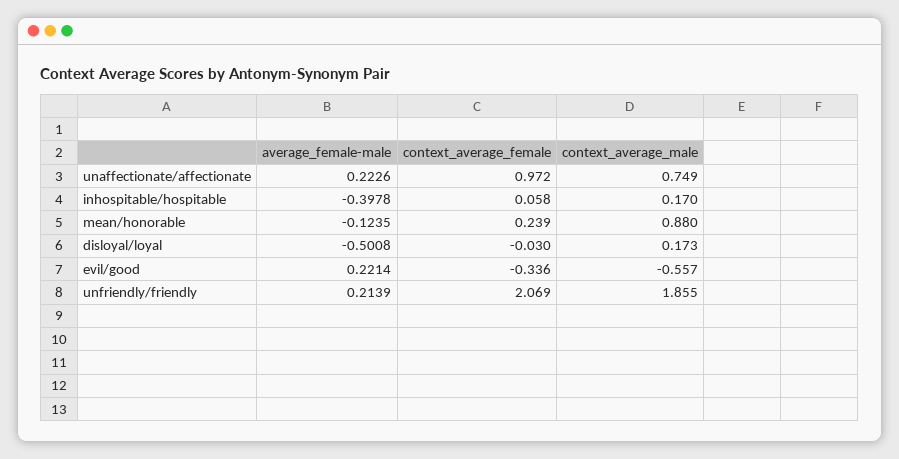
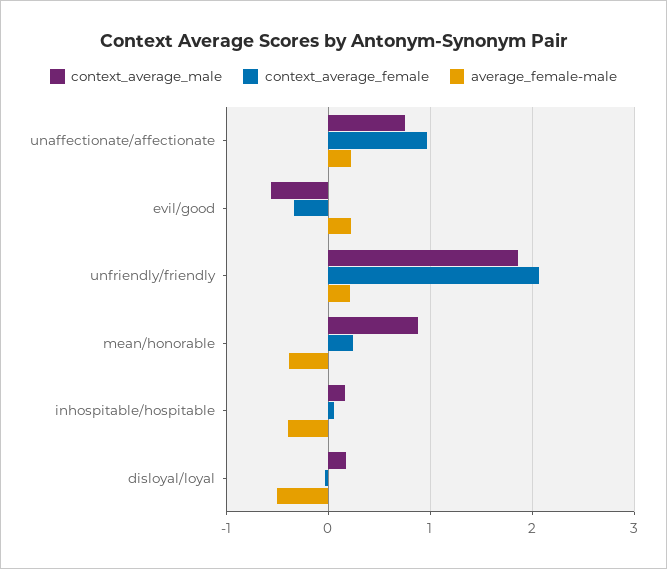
average_female-male, mean/honorable: -0.1235 -> -0.4

